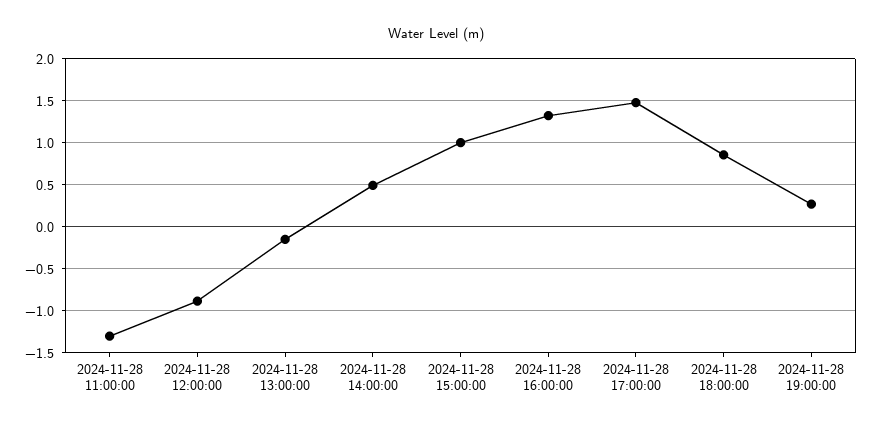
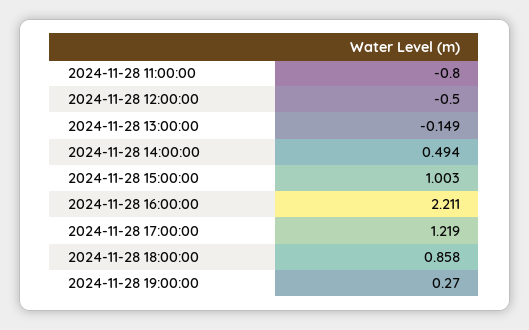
2024-11-28 11:00:00: -1.3 -> -0.8
2024-11-28 12:00:00: -0.9 -> -0.5
2024-11-28 16:00:00: 1.3 -> 2.211
2024-11-28 17:00:00: 1.5 -> 1.219

